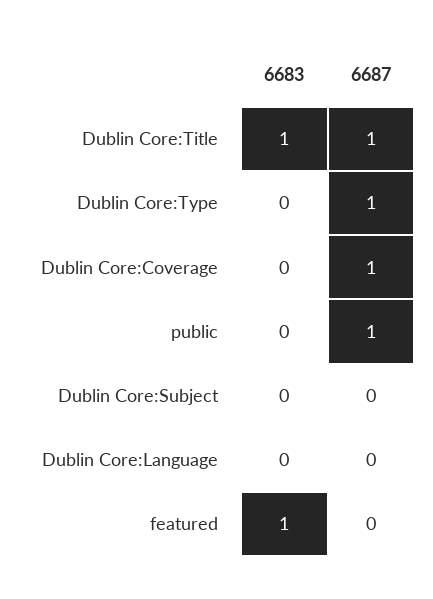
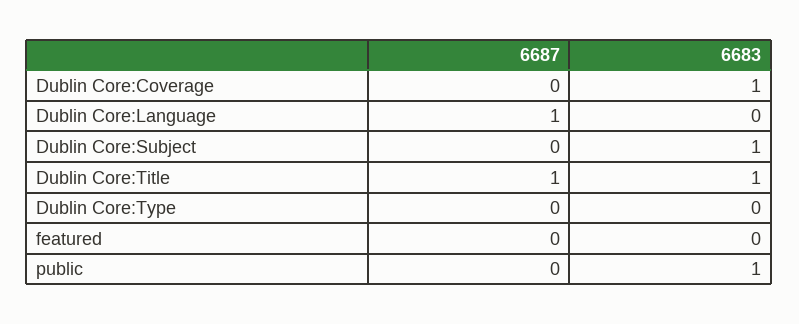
6687, Dublin Core:Type: 1 -> 0
6683, Dublin Core:Coverage: 0 -> 1
6687, Dublin Core:Coverage: 1 -> 0
6683, public: 0 -> 1
6687, public: 1 -> 0
6683, Dublin Core:Subject: 0 -> 1
6687, Dublin Core:Language: 0 -> 1
6683, featured: 1 -> 0

